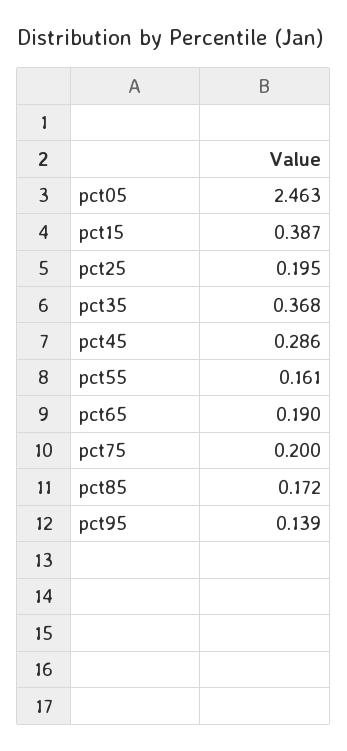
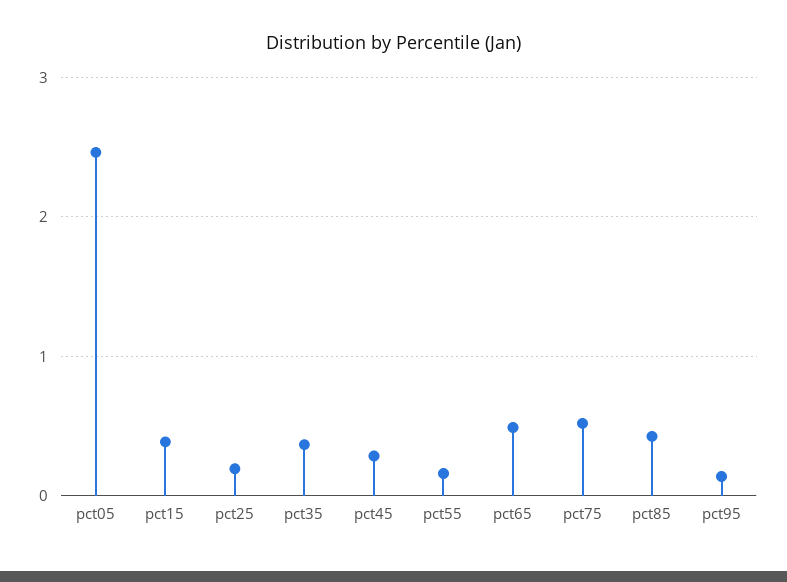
pct65: 0.19 -> 0.5
pct75: 0.2 -> 0.5
pct85: 0.172 -> 0.4

